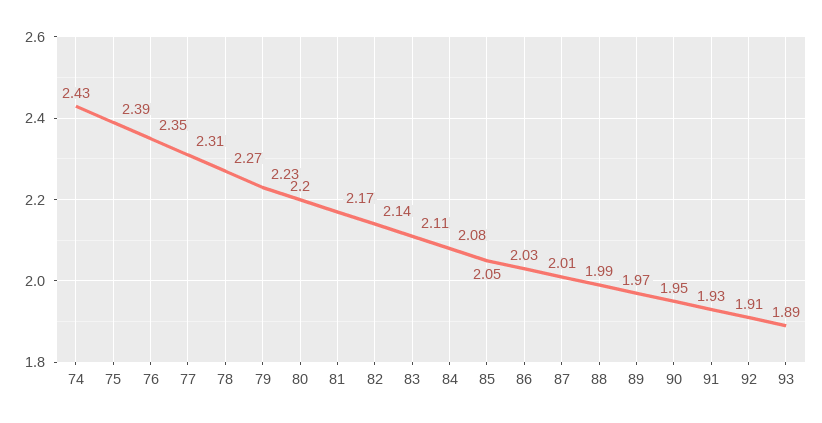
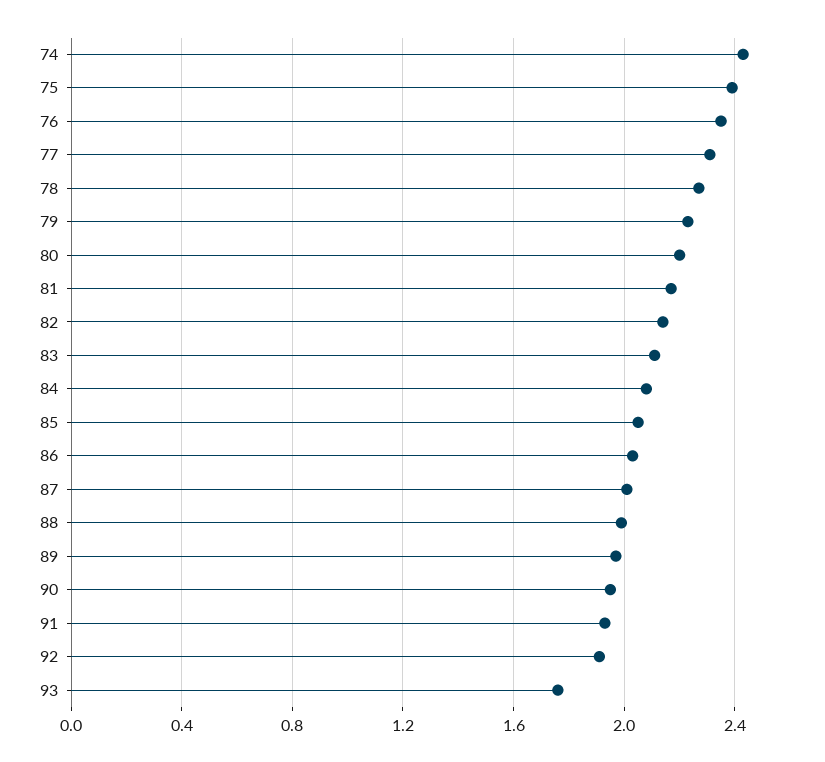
93: 1.89 -> 1.75

